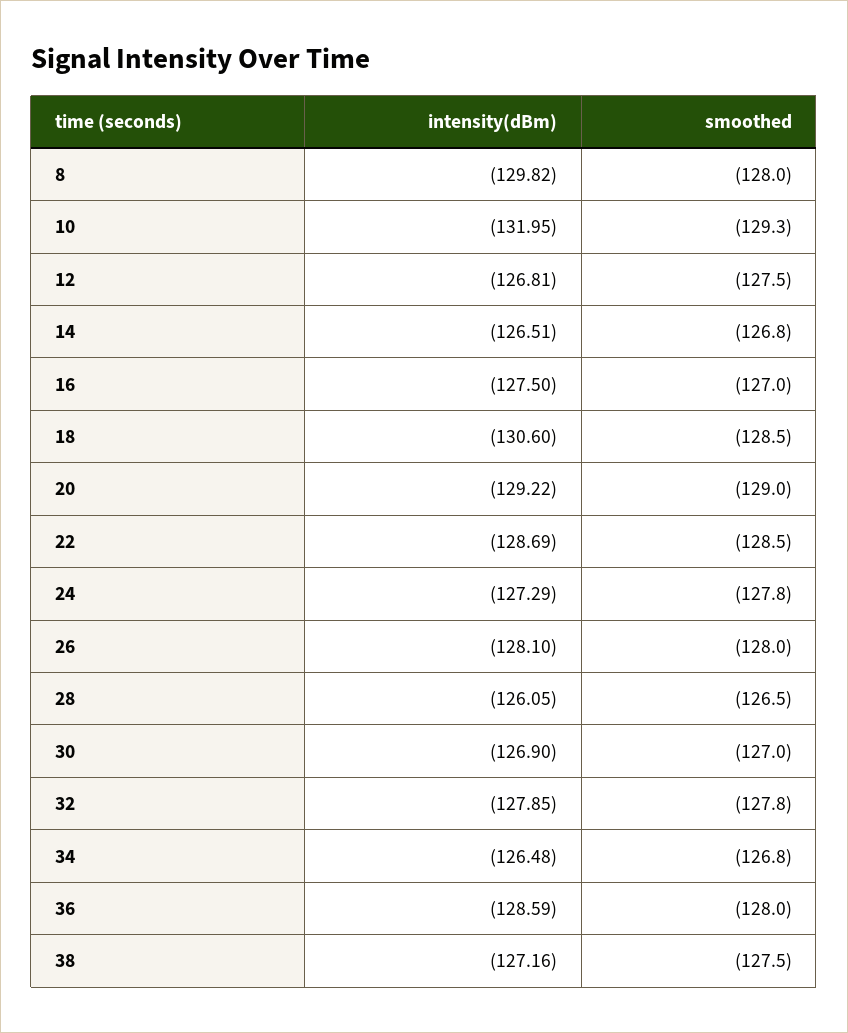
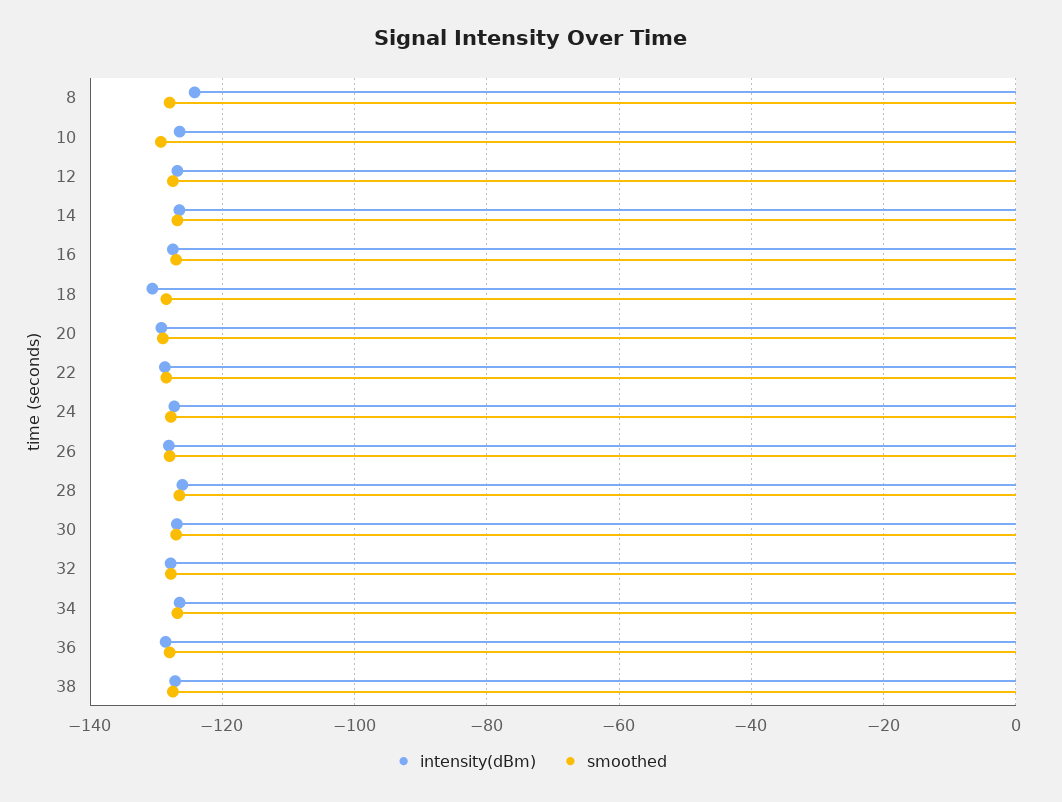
intensity(dBm), 8: -129.82 -> -124
intensity(dBm), 10: -131.95 -> -126

